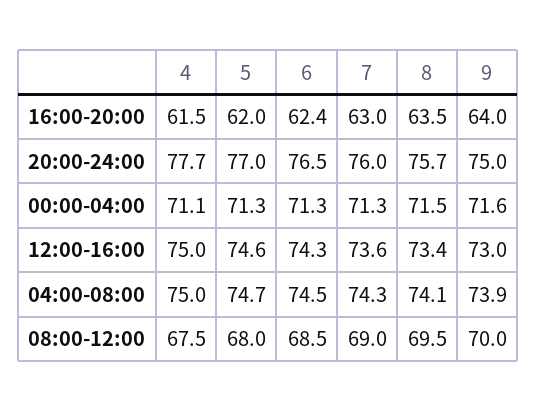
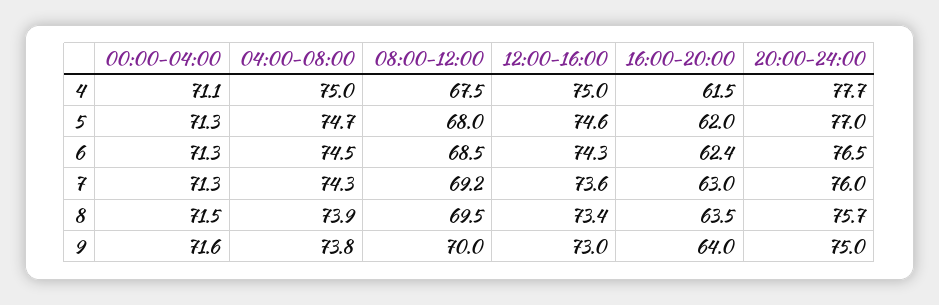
8, 04:00-08:00: 74.1 -> 73.9
9, 04:00-08:00: 73.9 -> 73.8
7, 08:00-12:00: 69 -> 69.2

